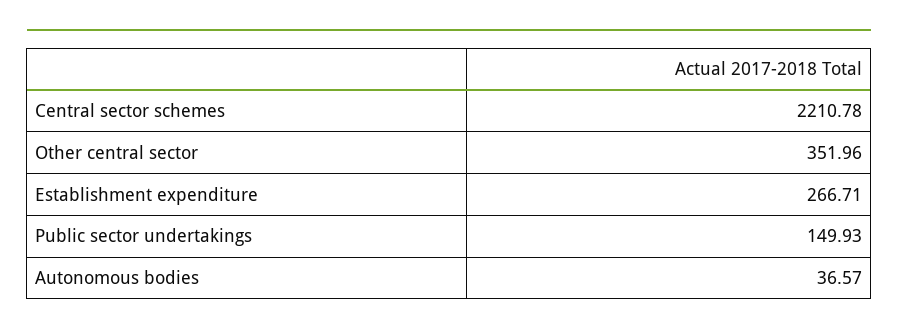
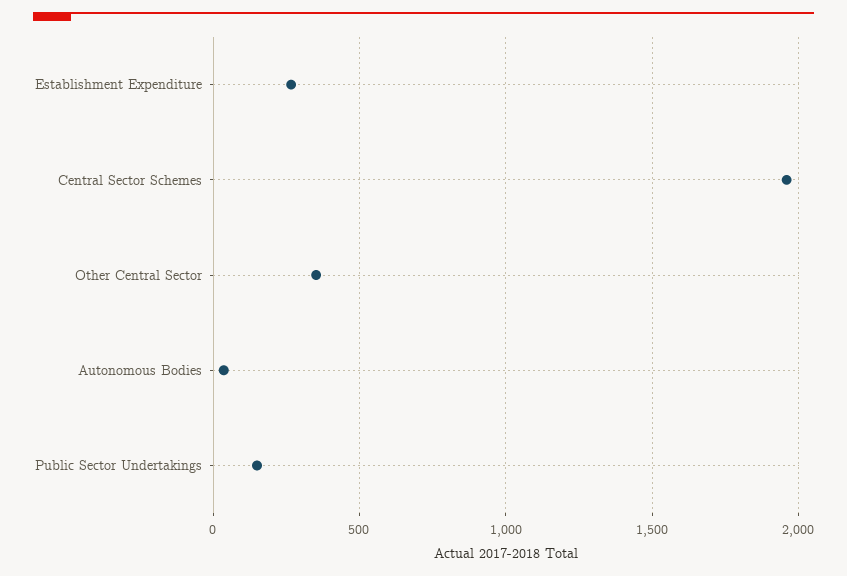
Central sector schemes: 2210.78 -> 1950

